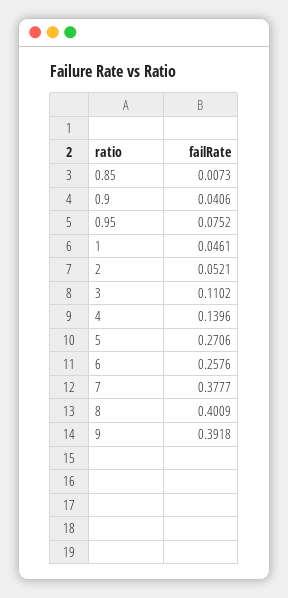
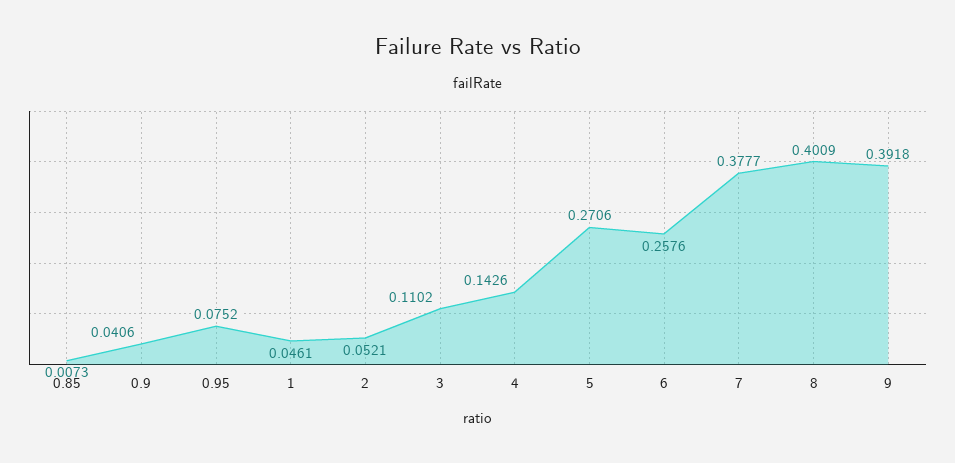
4: 0.1396 -> 0.1426

